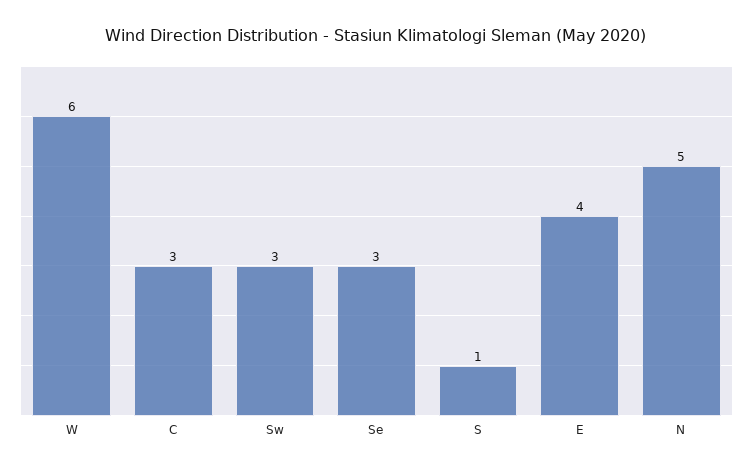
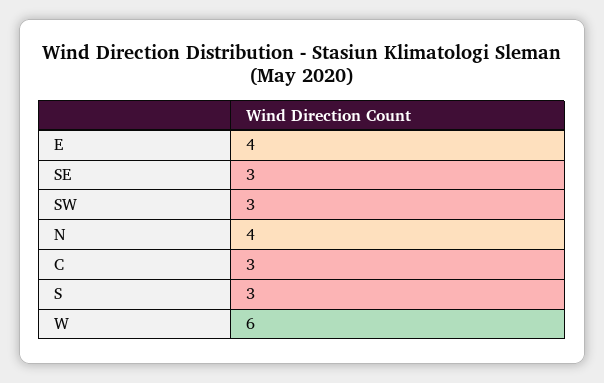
S: 1 -> 3
N: 5 -> 4

